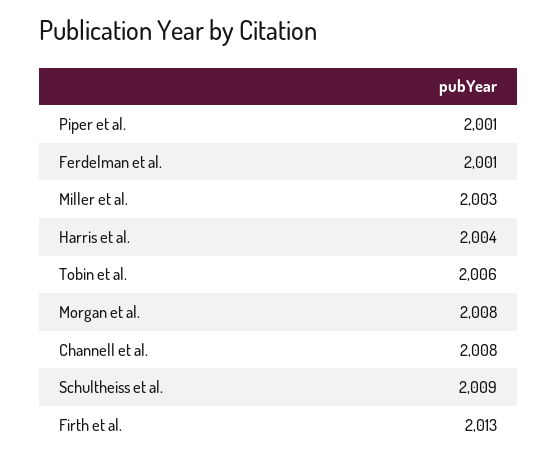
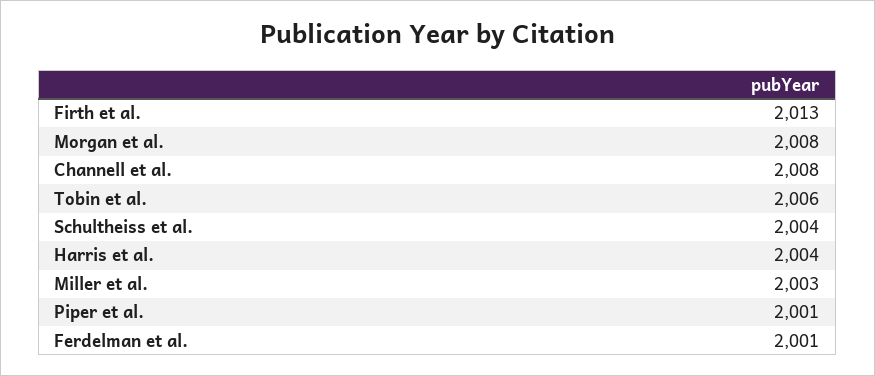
Schultheiss et al.: 2009 -> 2004

